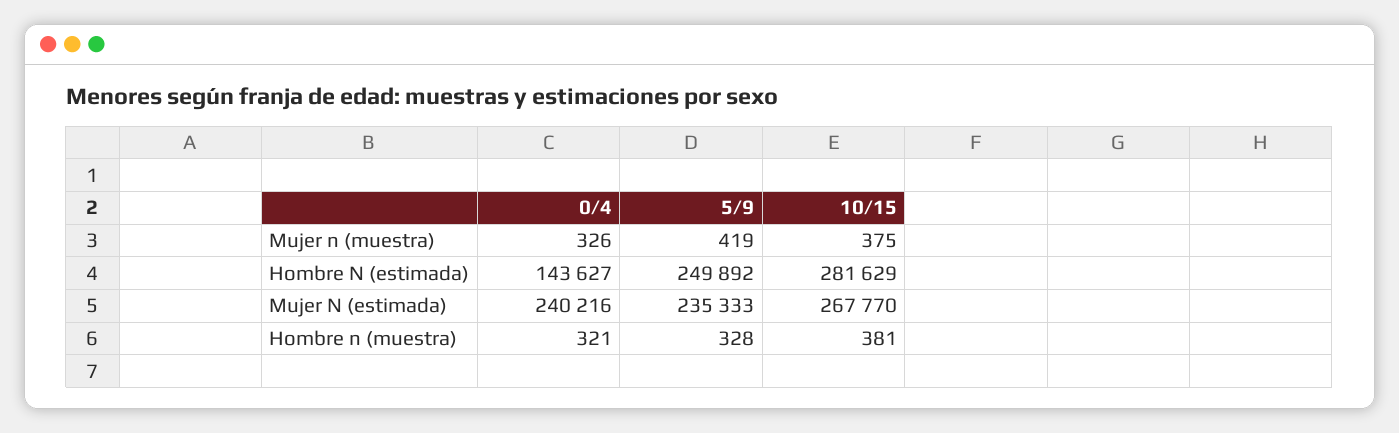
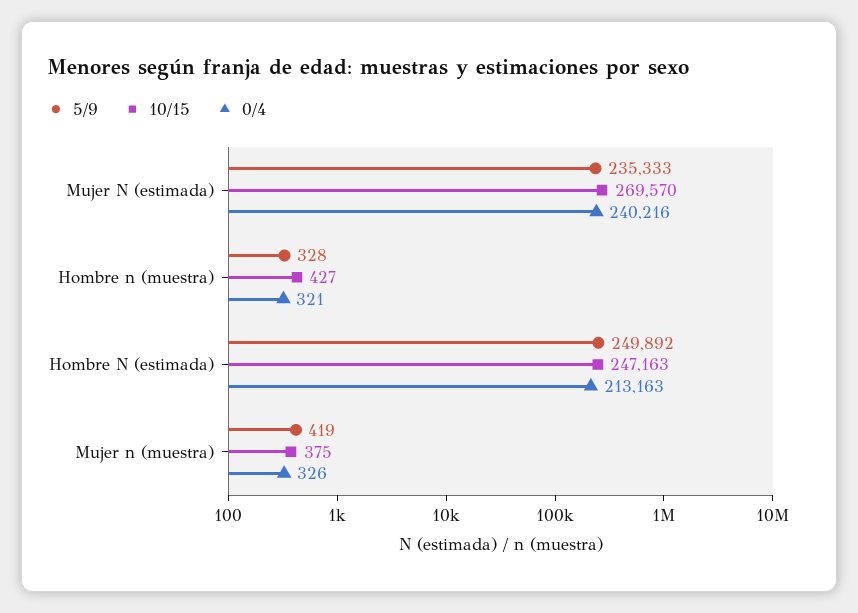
0/4, Hombre N (estimada): 143627 -> 213163
10/15, Hombre N (estimada): 281629 -> 247163
10/15, Mujer N (estimada): 267770 -> 269570
10/15, Hombre n (muestra): 381 -> 427

